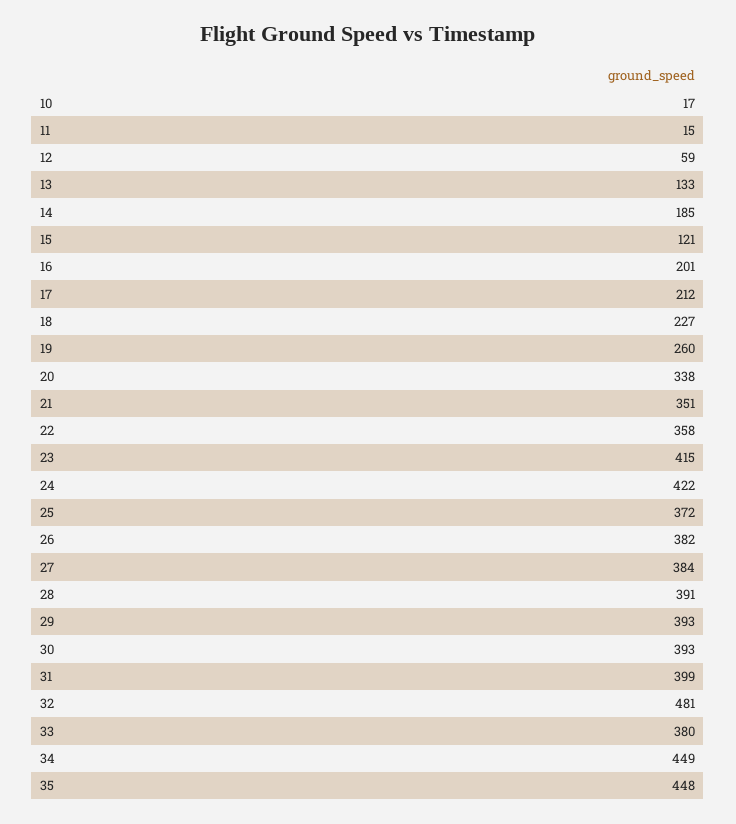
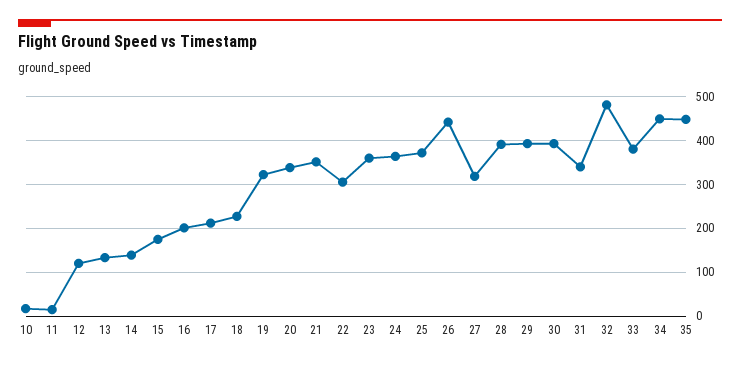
12: 59 -> 120
14: 185 -> 140
15: 121 -> 180
19: 260 -> 320
22: 358 -> 300
23: 415 -> 360
24: 422 -> 360
26: 382 -> 440
27: 384 -> 320
31: 399 -> 340

